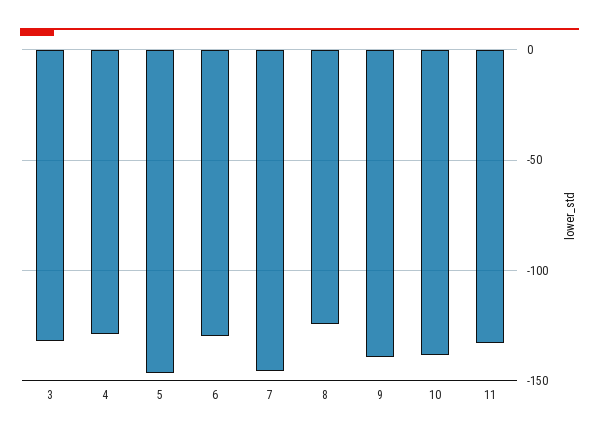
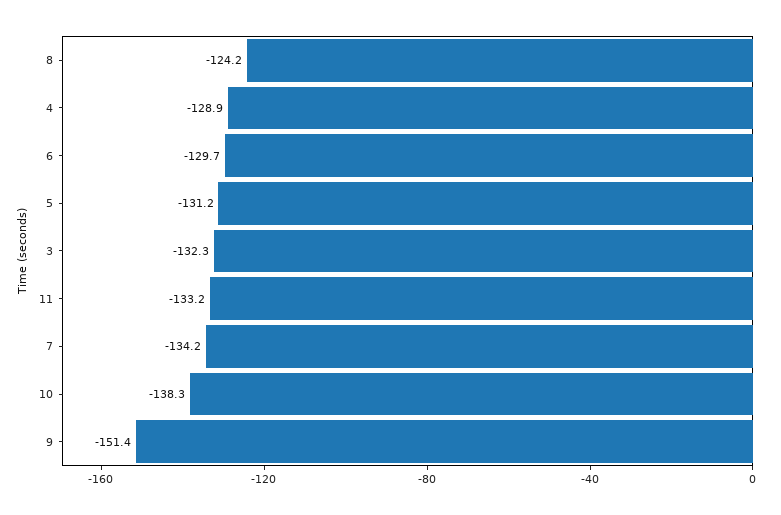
5: -145 -> -131.2
7: -145 -> -134.2
9: -140 -> -151.4

